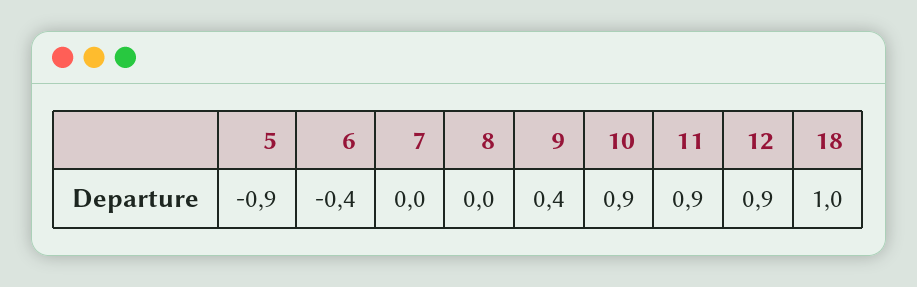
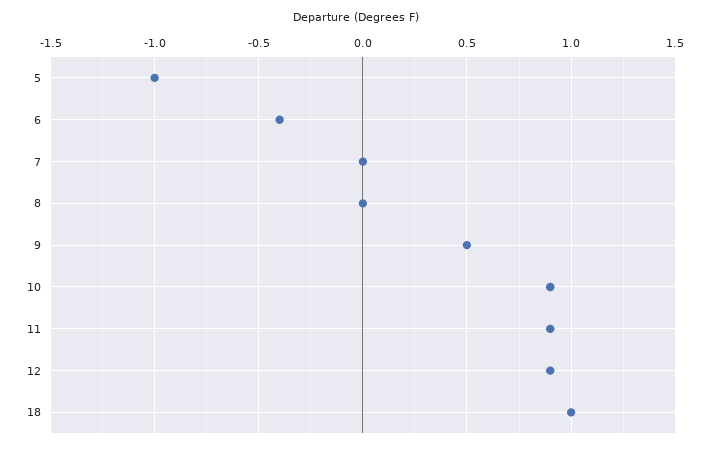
5: -0.9 -> -1
9: 0.4 -> 0.5

